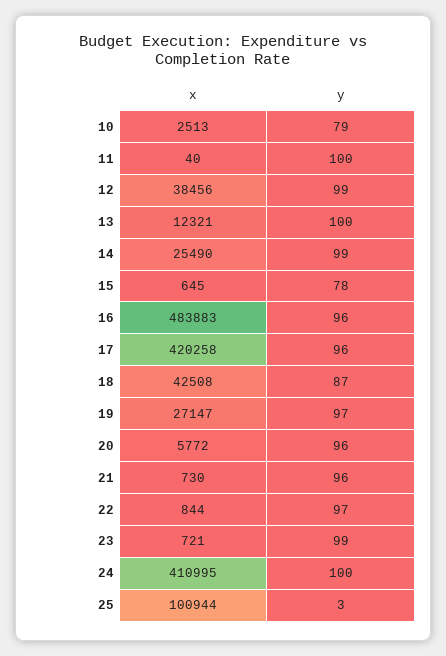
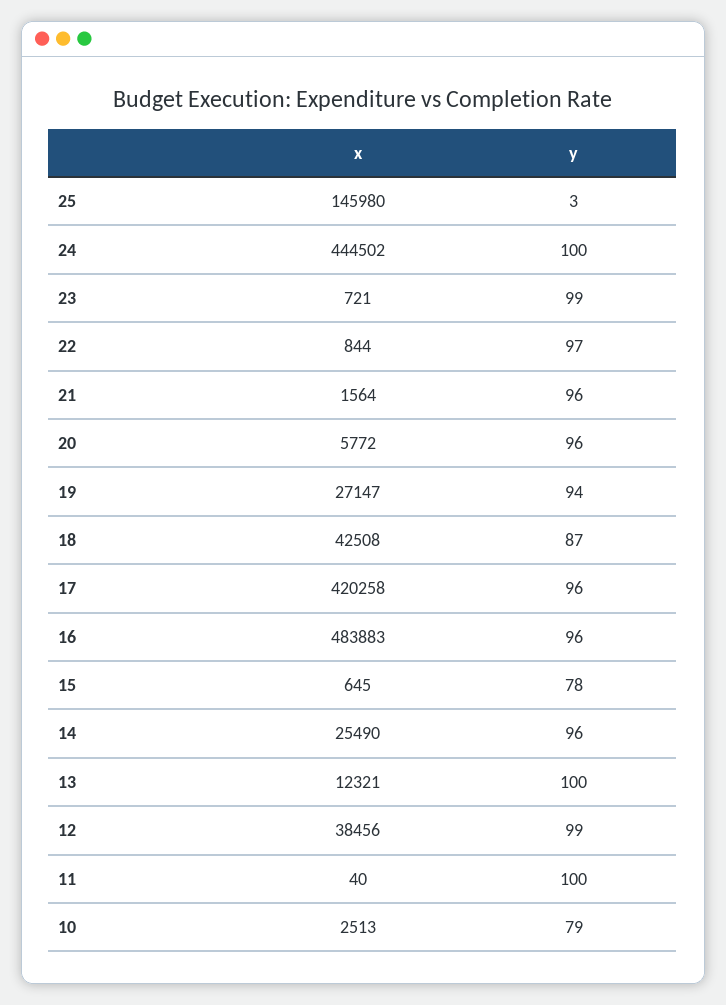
y, 14: 99 -> 96
y, 19: 97 -> 94
x, 21: 730 -> 1564
x, 24: 410995 -> 444502
x, 25: 100944 -> 145980

